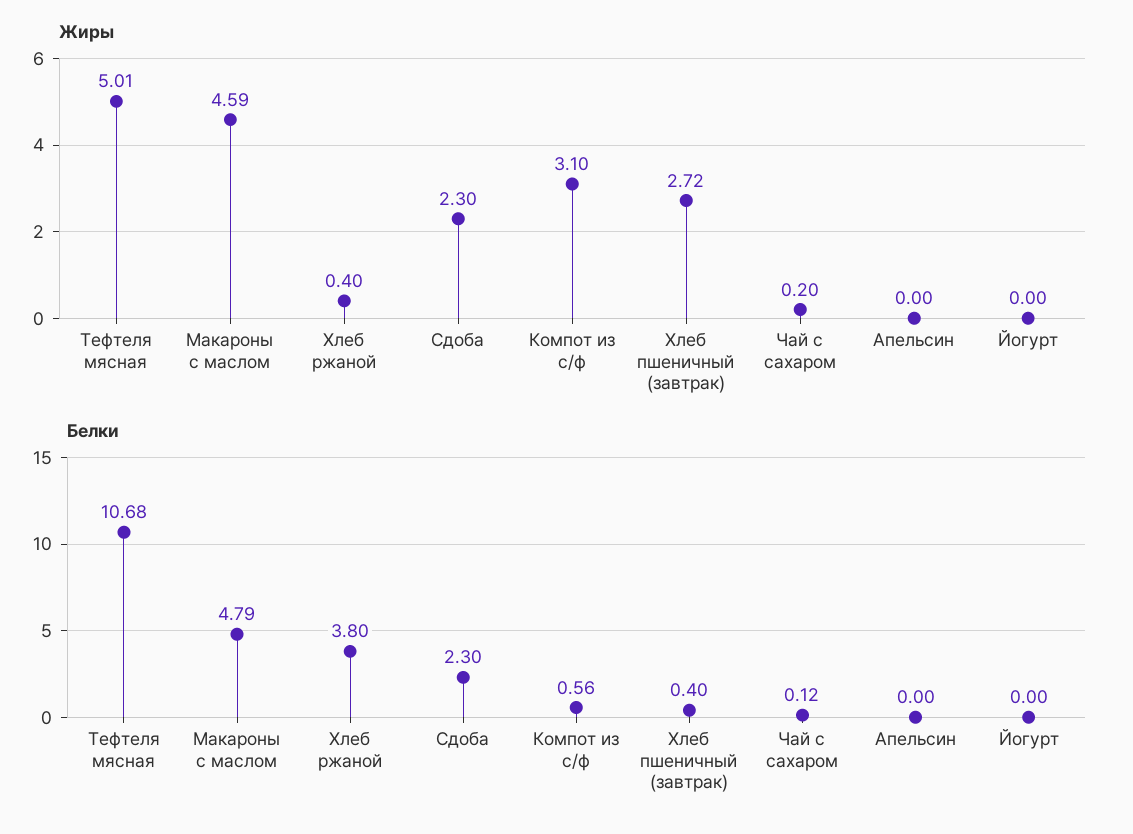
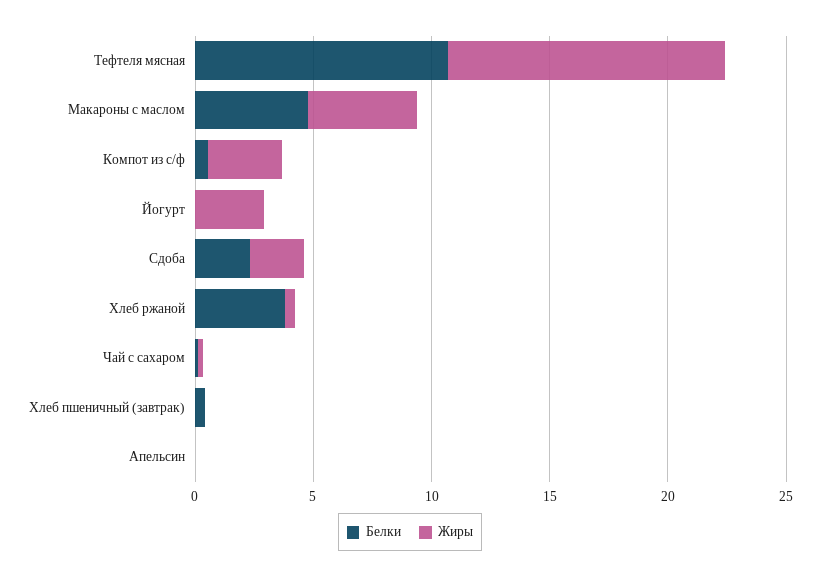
Жиры, Тефтеля мясная: 5.01 -> 12
Жиры, Хлеб пшеничный (завтрак): 2.72 -> 0
Жиры, Йогурт: 0 -> 3

